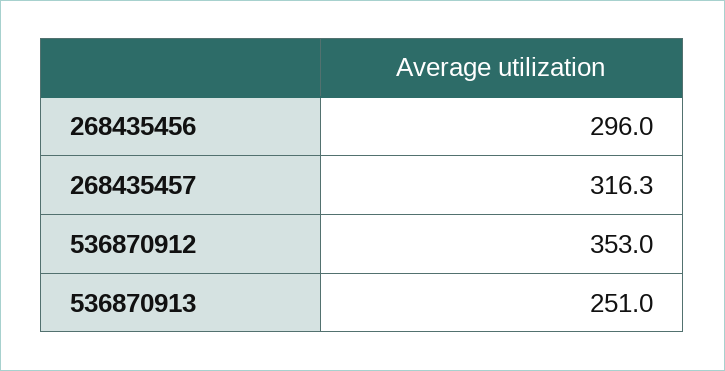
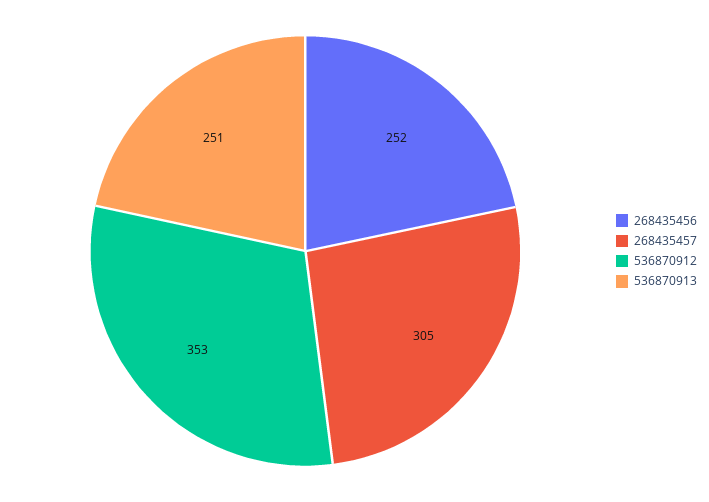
268435456: 296 -> 252
268435457: 316.3 -> 305

